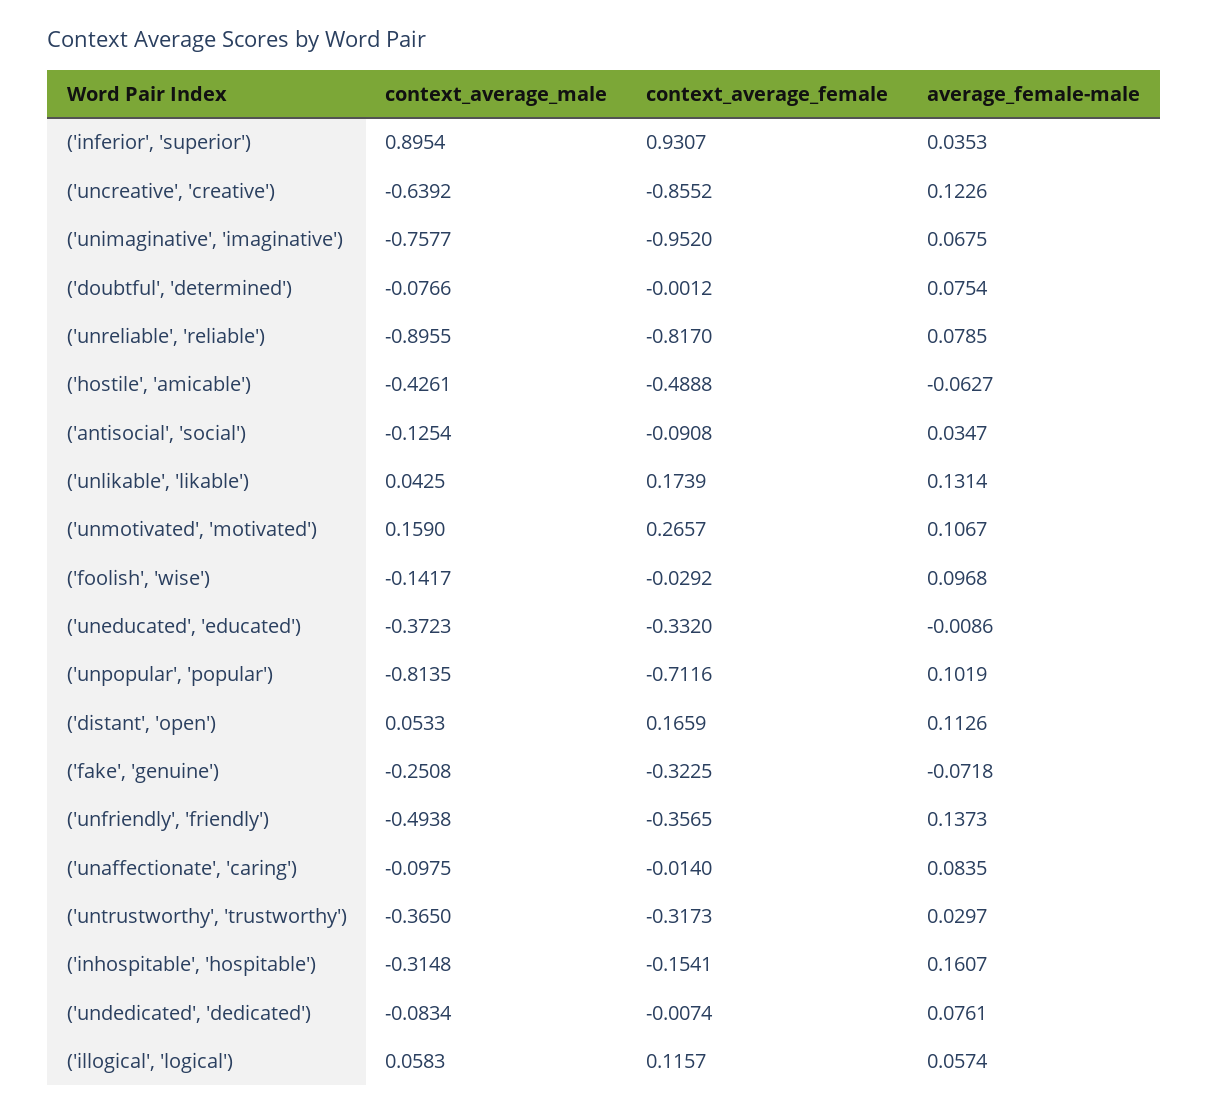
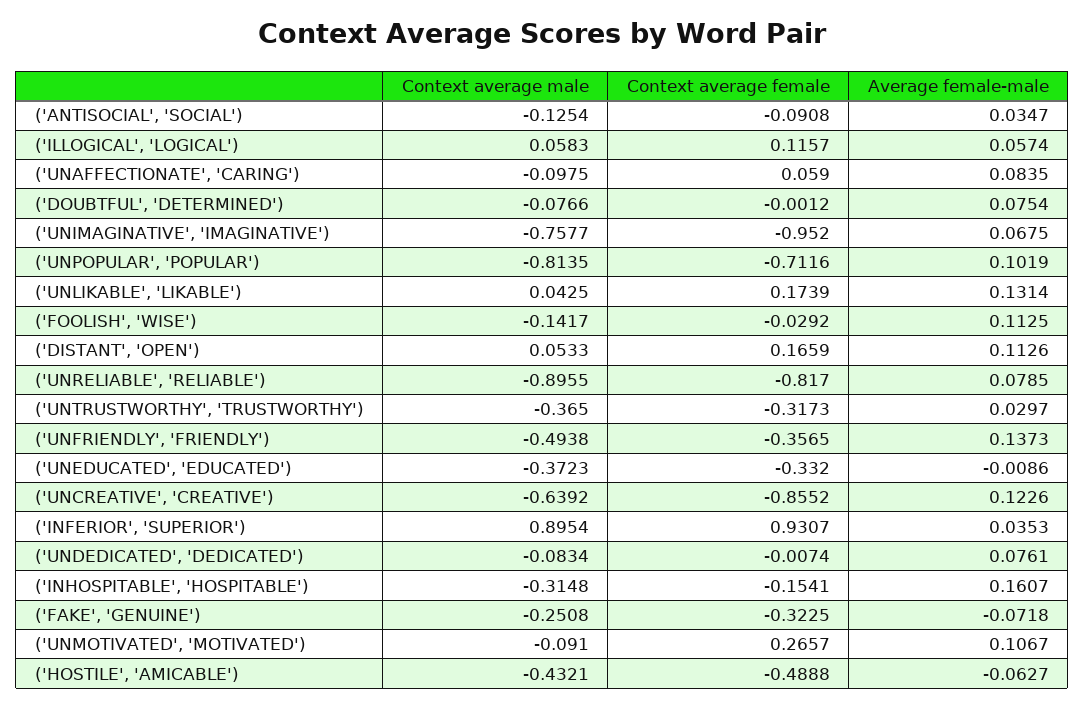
context_average_male, ('hostile', 'amicable'): -0.4261 -> -0.4321
context_average_male, ('unmotivated', 'motivated'): 0.159 -> -0.091
average_female-male, ('foolish', 'wise'): 0.0968 -> 0.1125
context_average_female, ('unaffectionate', 'caring'): -0.014 -> 0.059

